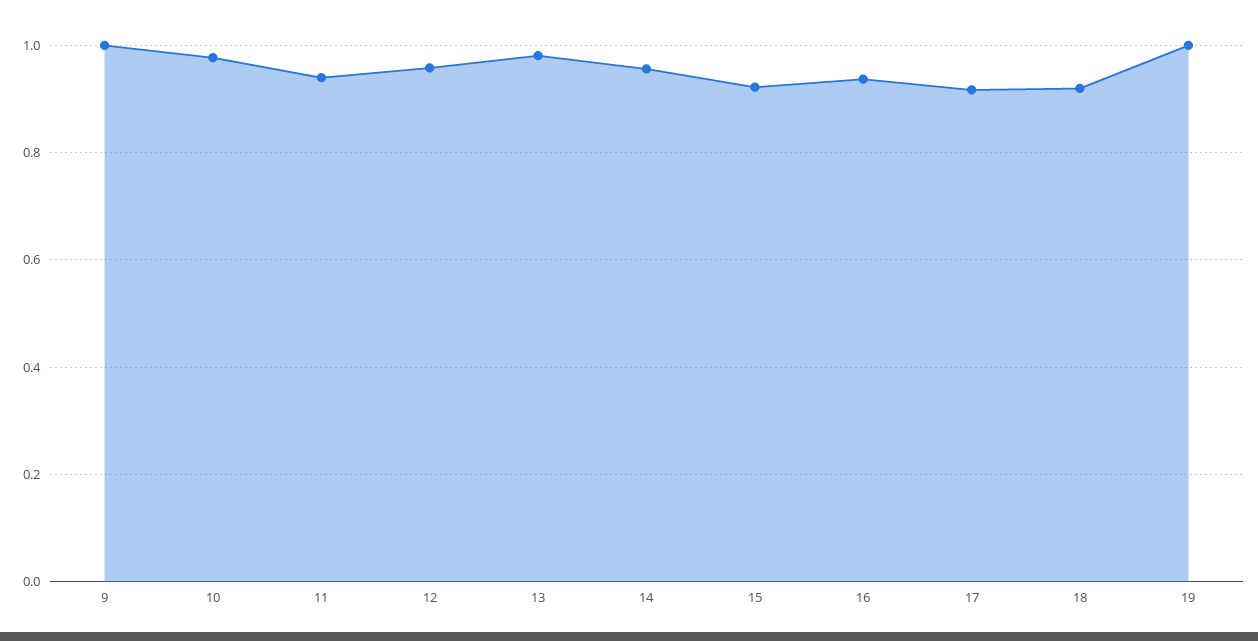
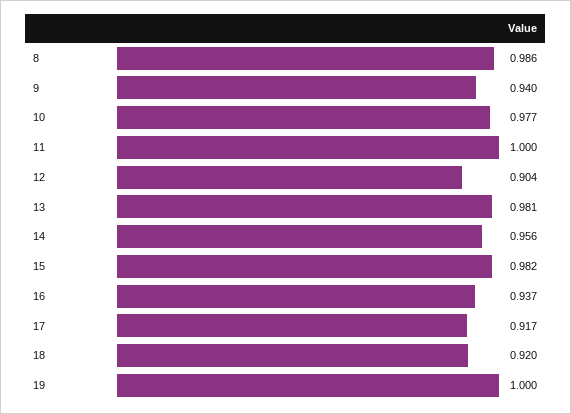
9: 1 -> 0.94
11: 0.94 -> 1
12: 0.96 -> 0.904
15: 0.92 -> 0.982
8: none -> 0.986

